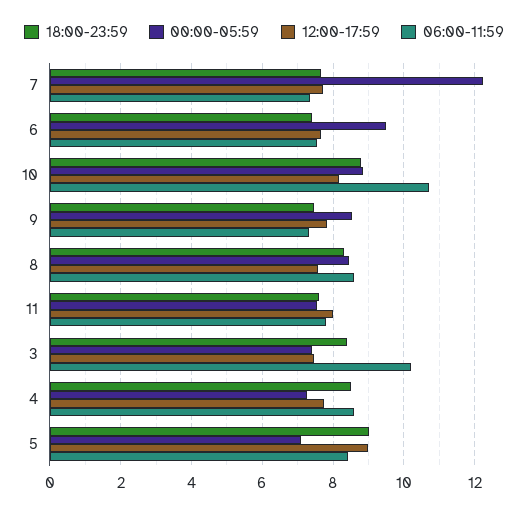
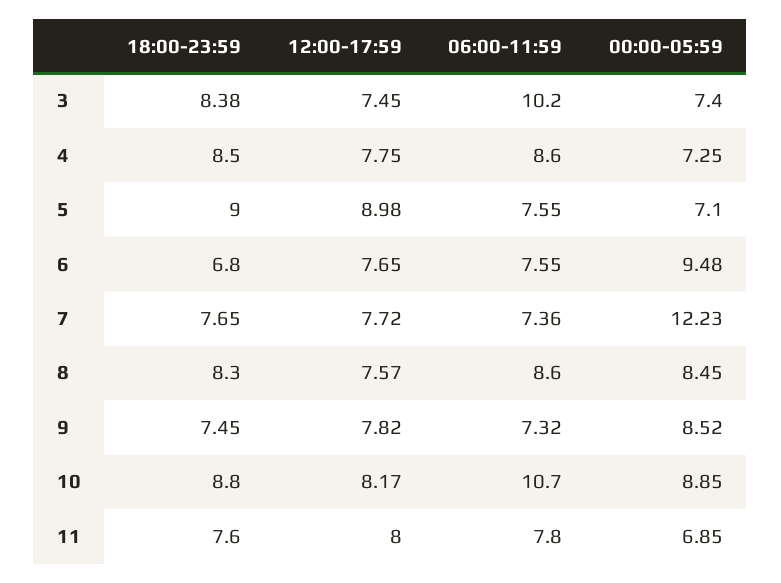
18:00-23:59, 6: 7.4 -> 6.8
00:00-05:59, 11: 7.6 -> 6.85
06:00-11:59, 5: 8.4 -> 7.55

